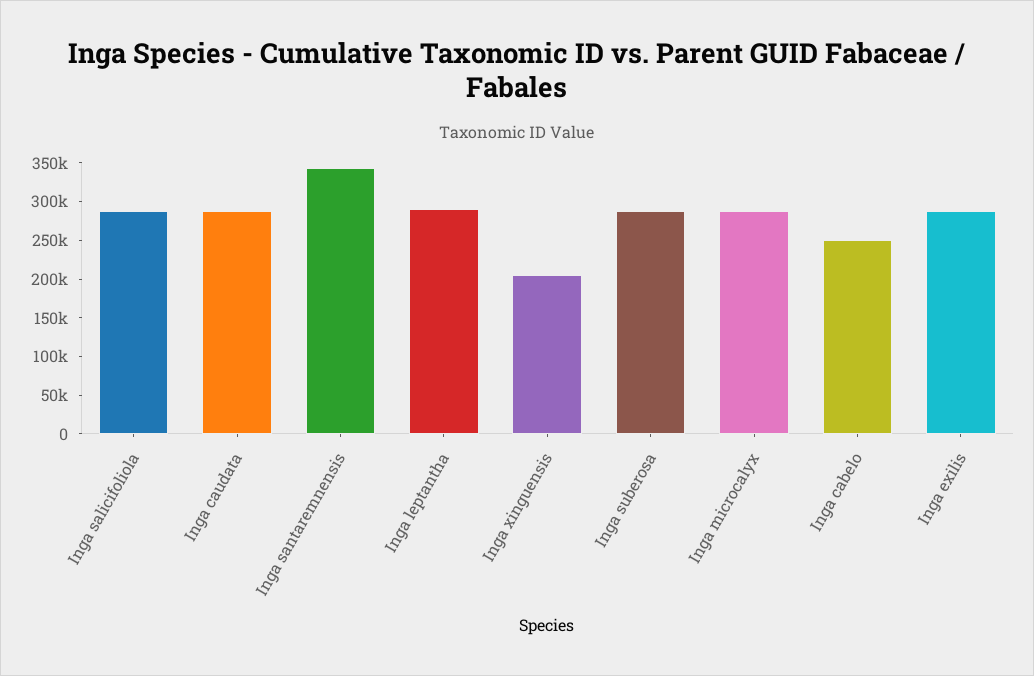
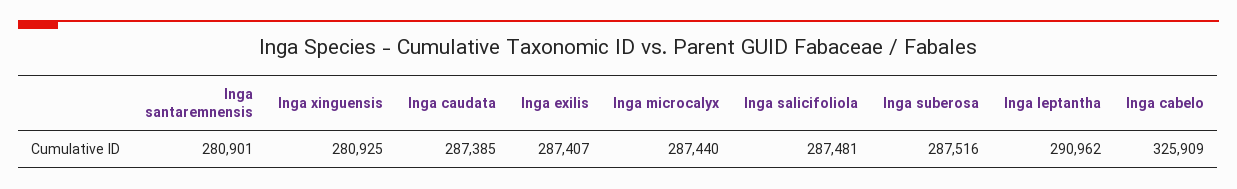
Inga santaremnensis: 350000 -> 280901
Inga xinguensis: 200000 -> 280925
Inga cabelo: 250000 -> 325909

